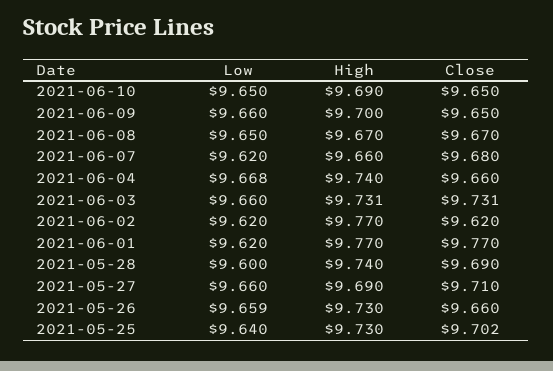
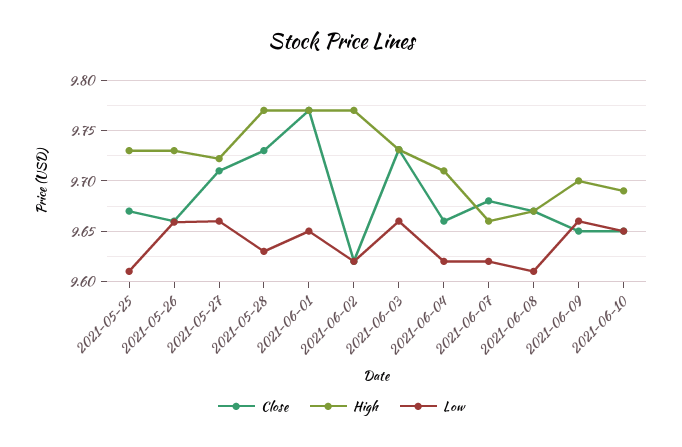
Low, 2021-06-08: 9.65 -> 9.61
Low, 2021-06-04: 9.668 -> 9.62
High, 2021-06-04: 9.74 -> 9.71
Low, 2021-06-01: 9.62 -> 9.65
Low, 2021-05-28: 9.6 -> 9.63
High, 2021-05-28: 9.74 -> 9.77
Close, 2021-05-28: 9.69 -> 9.73
High, 2021-05-27: 9.69 -> 9.72
Low, 2021-05-25: 9.64 -> 9.61
Close, 2021-05-25: 9.702 -> 9.67

